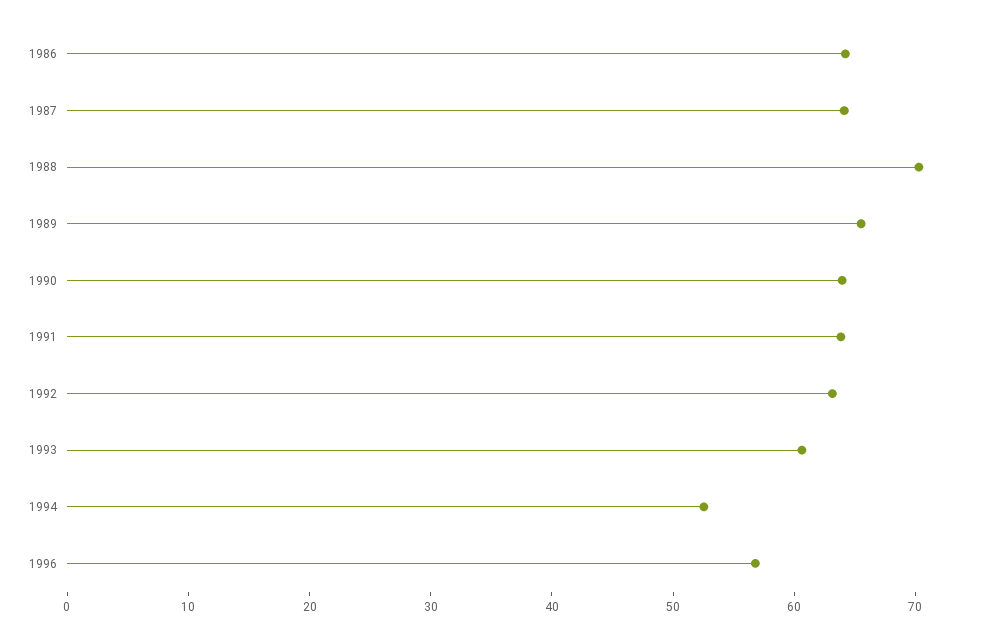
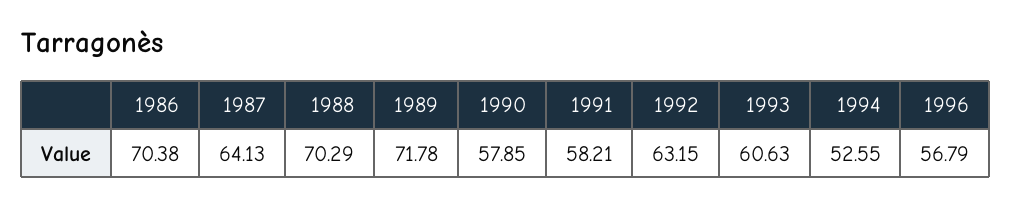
1986: 64 -> 70.38
1989: 66 -> 71.78
1990: 64 -> 57.85
1991: 64 -> 58.21

